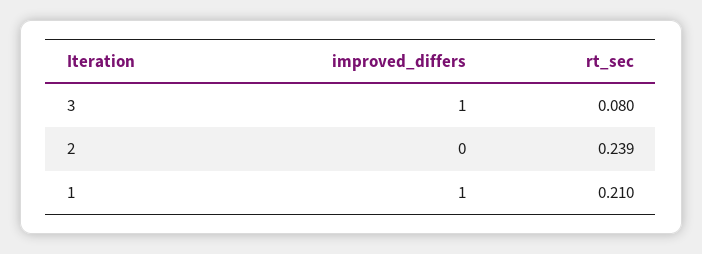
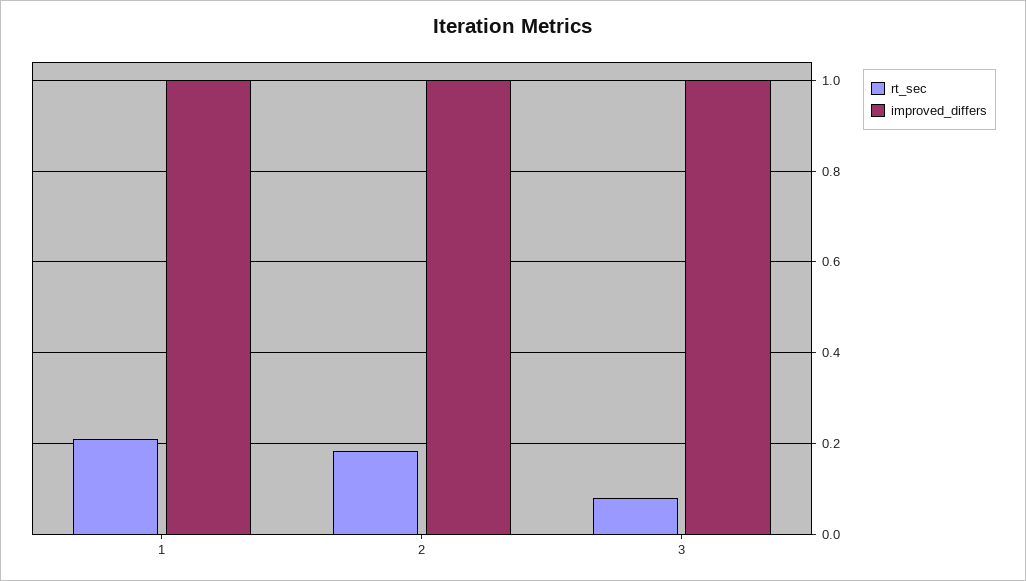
improved_differs, 2: 0 -> 1
rt_sec, 2: 0.239 -> 0.18

